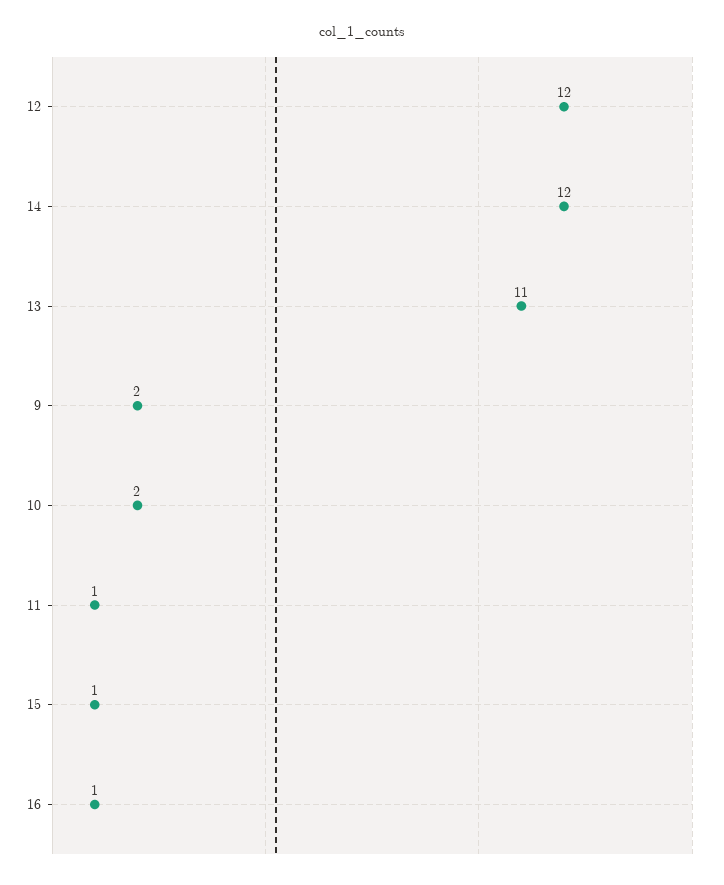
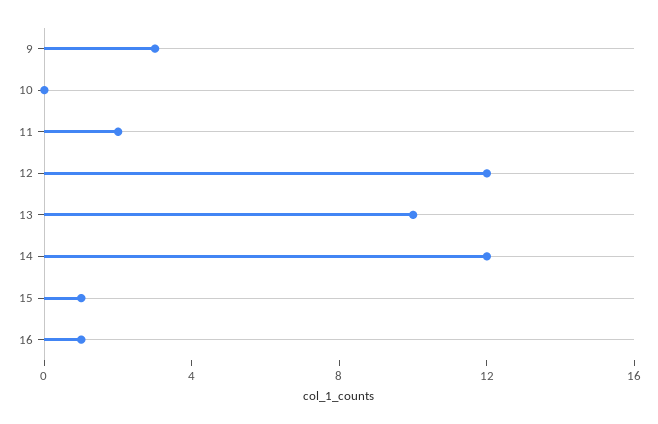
13: 11 -> 10
9: 2 -> 3
10: 2 -> 0
11: 1 -> 2

